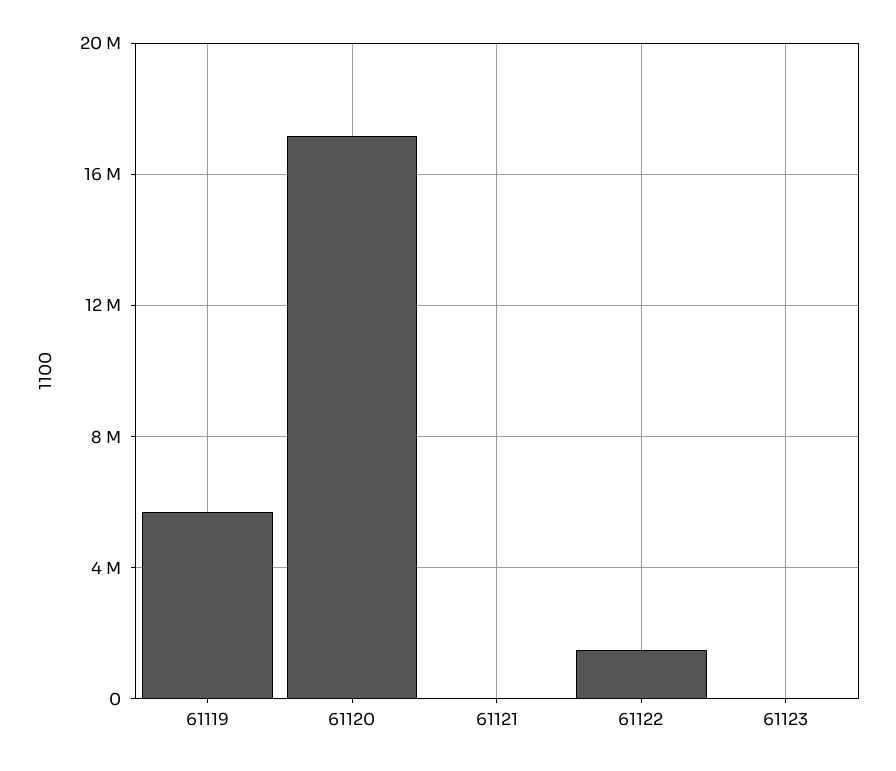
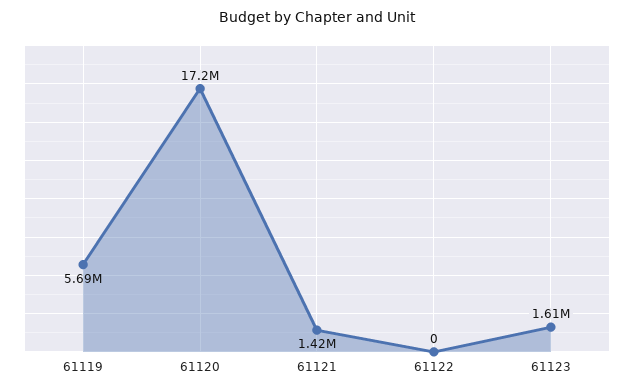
61121: 0 -> 1420000
61122: 1500000 -> 0
61123: 0 -> 1610000

